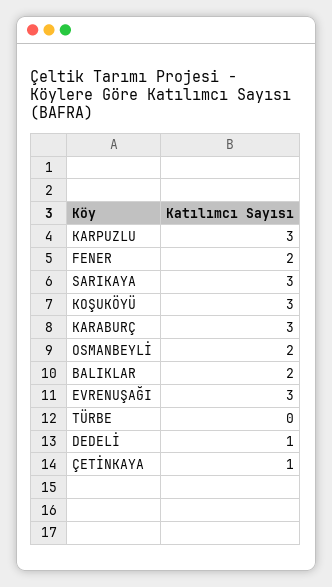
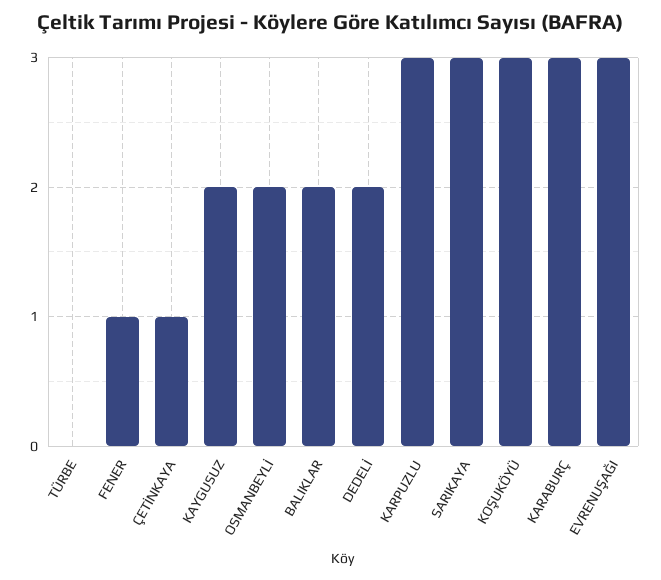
FENER: 2 -> 1
DEDELİ: 1 -> 2
KAYGUSUZ: none -> 2

